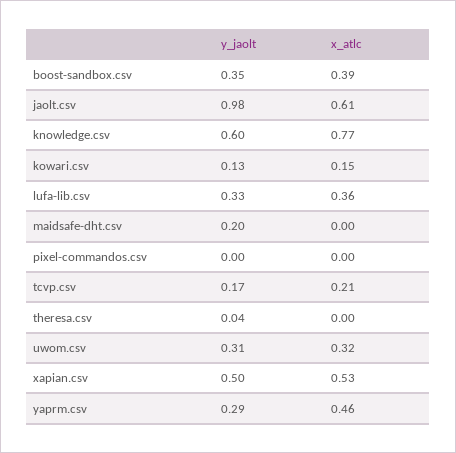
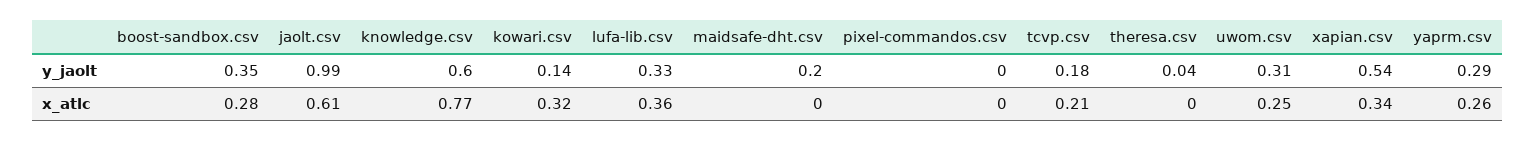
x_atlc, boost-sandbox.csv: 0.39 -> 0.28
y_jaolt, jaolt.csv: 0.98 -> 0.99
y_jaolt, kowari.csv: 0.13 -> 0.14
x_atlc, kowari.csv: 0.15 -> 0.32
y_jaolt, tcvp.csv: 0.17 -> 0.18
x_atlc, uwom.csv: 0.32 -> 0.25
y_jaolt, xapian.csv: 0.5 -> 0.54
x_atlc, xapian.csv: 0.53 -> 0.34
x_atlc, yaprm.csv: 0.46 -> 0.26

